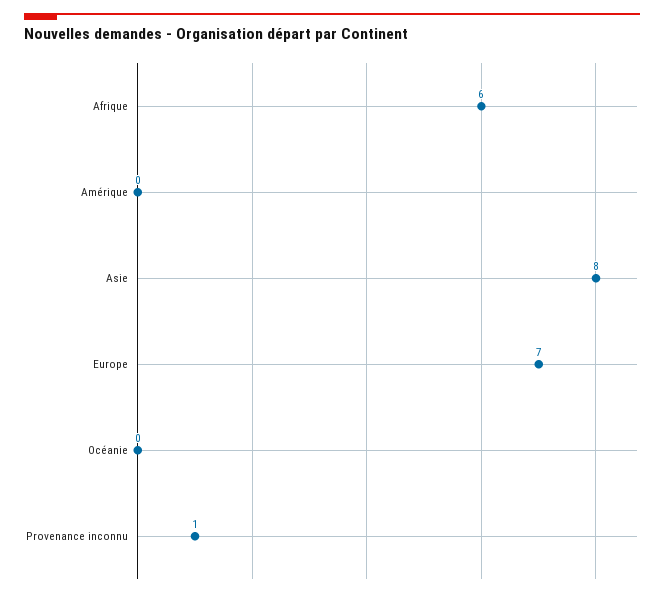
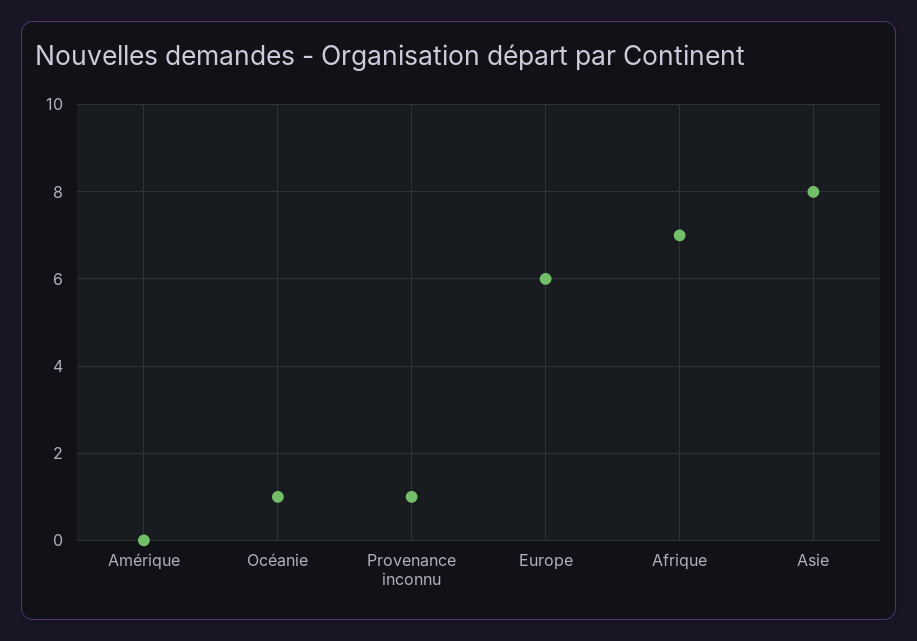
Afrique: 6 -> 7
Europe: 7 -> 6
Océanie: 0 -> 1

